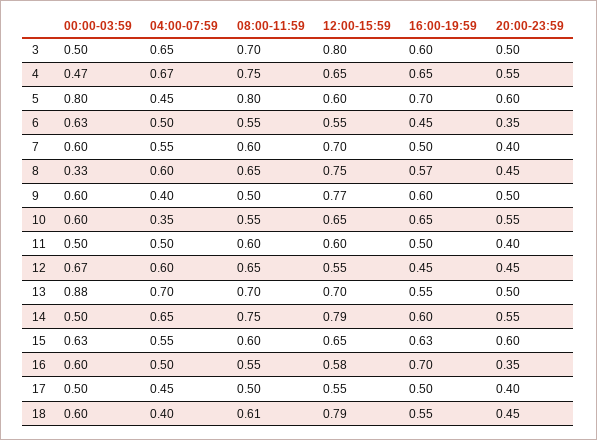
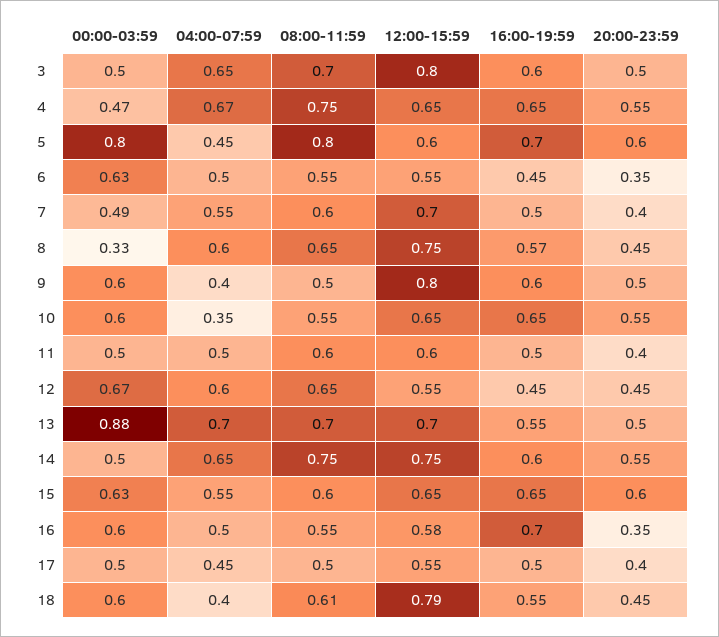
00:00-03:59, 7: 0.6 -> 0.49
12:00-15:59, 9: 0.77 -> 0.8
12:00-15:59, 14: 0.79 -> 0.75
16:00-19:59, 15: 0.63 -> 0.65

